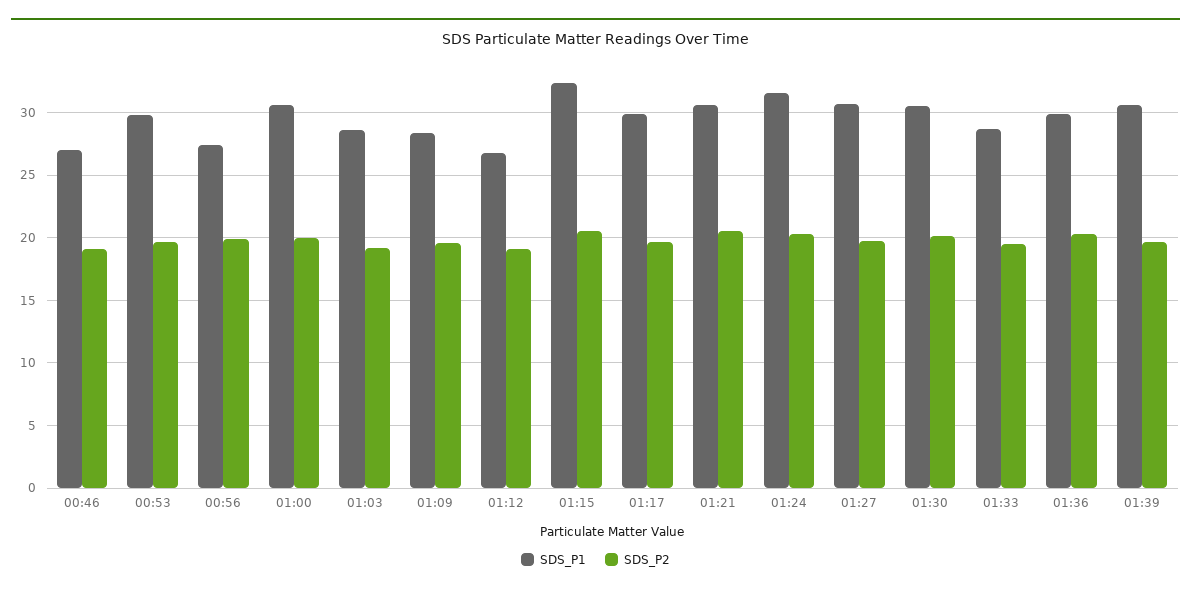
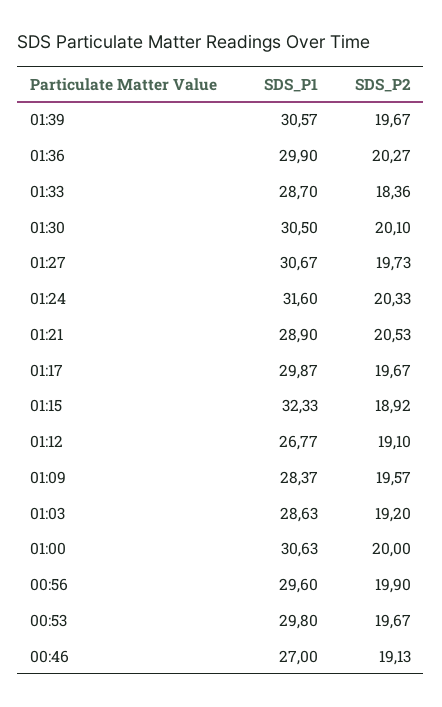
SDS_P1, 00:56: 27.5 -> 29.6
SDS_P2, 01:15: 20.5 -> 18.92
SDS_P1, 01:21: 30.5 -> 28.9
SDS_P2, 01:33: 19.5 -> 18.36

